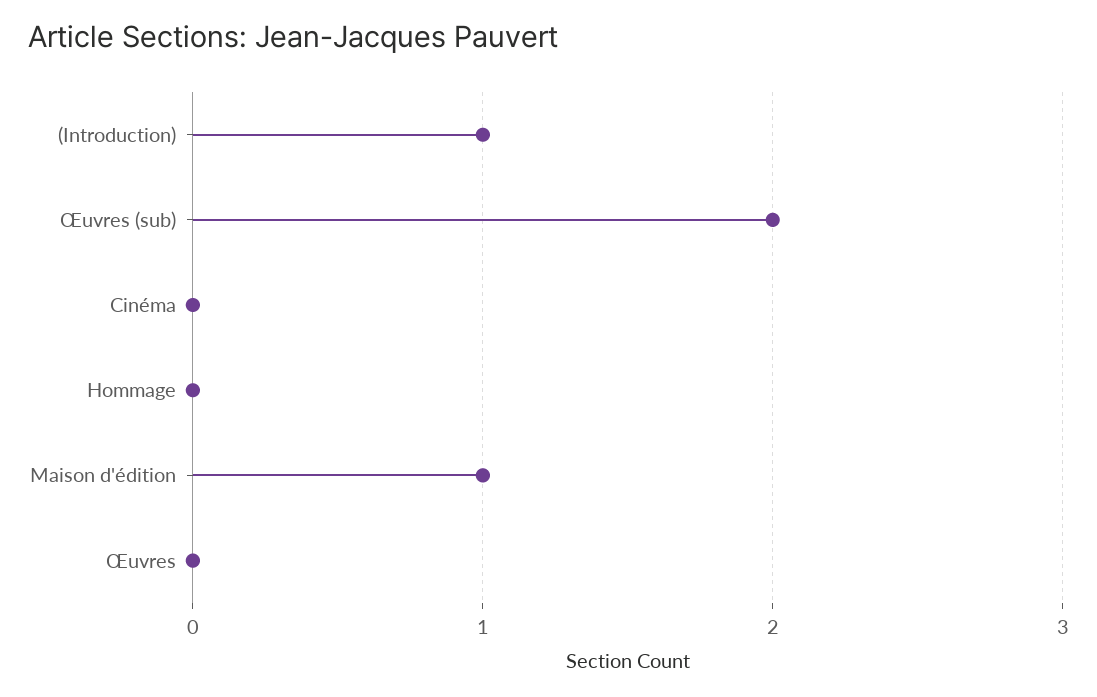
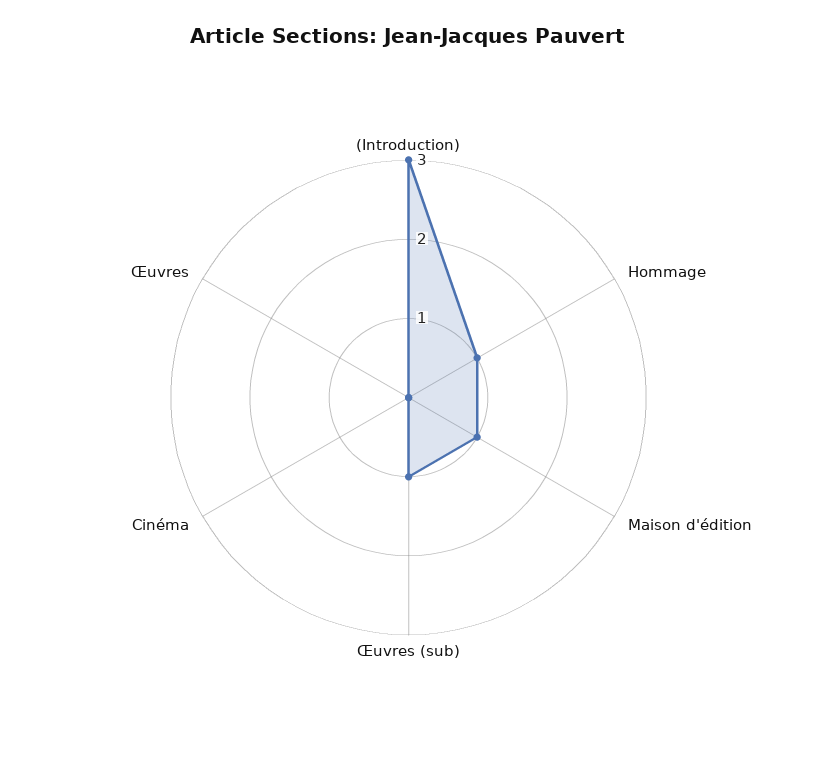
(Introduction): 1 -> 3
Œuvres (sub): 2 -> 1
Hommage: 0 -> 1

